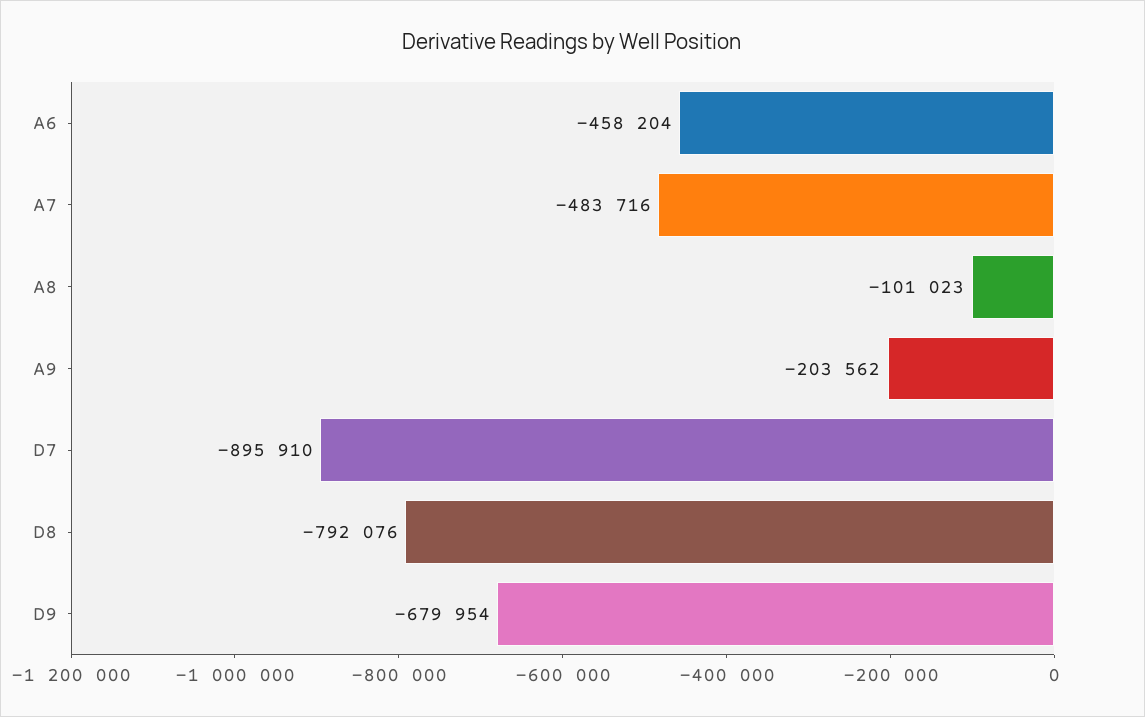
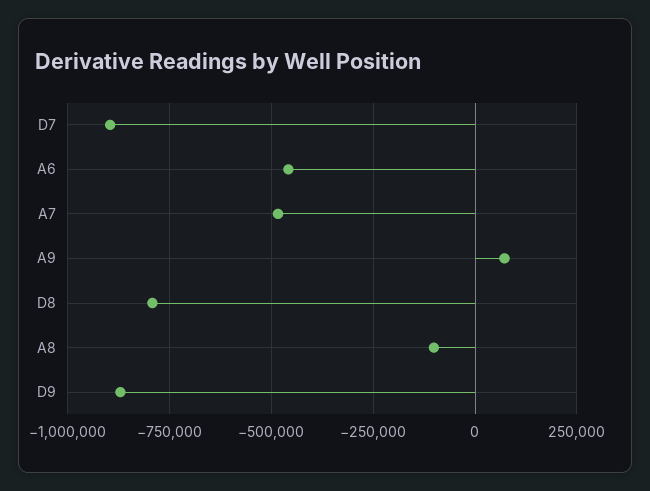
A9: -203562 -> 75000
D9: -679954 -> -875000

